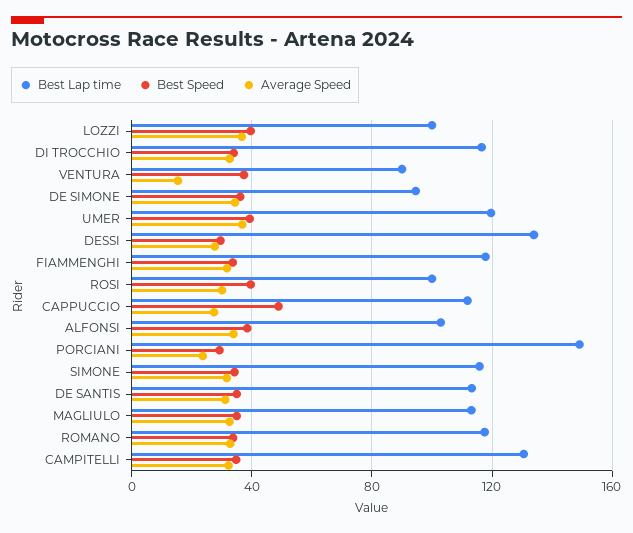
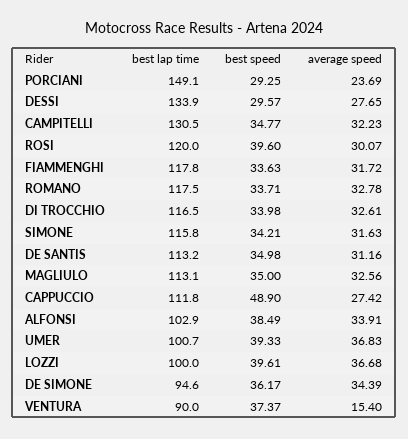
Best Lap time, UMER: 120 -> 100.7
Best Lap time, ROSI: 100 -> 120

